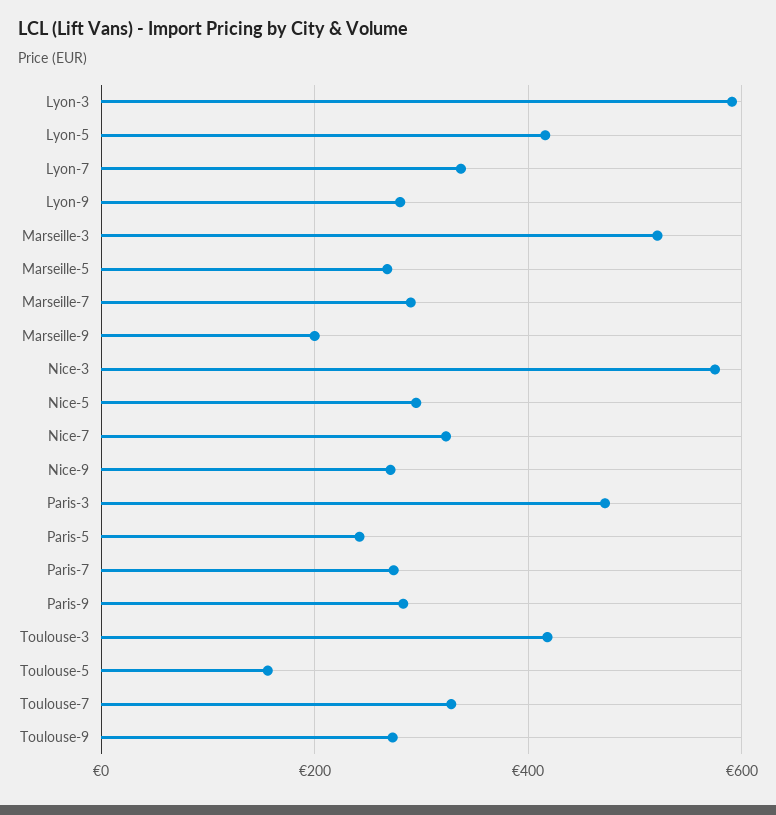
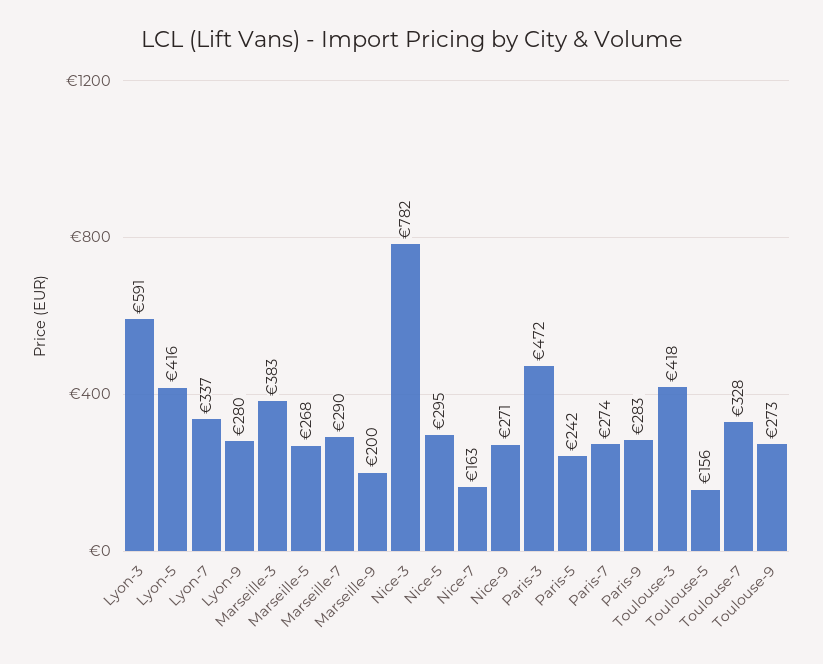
Marseille-3: 520 -> 383
Nice-3: 580 -> 782
Nice-7: 320 -> 163

